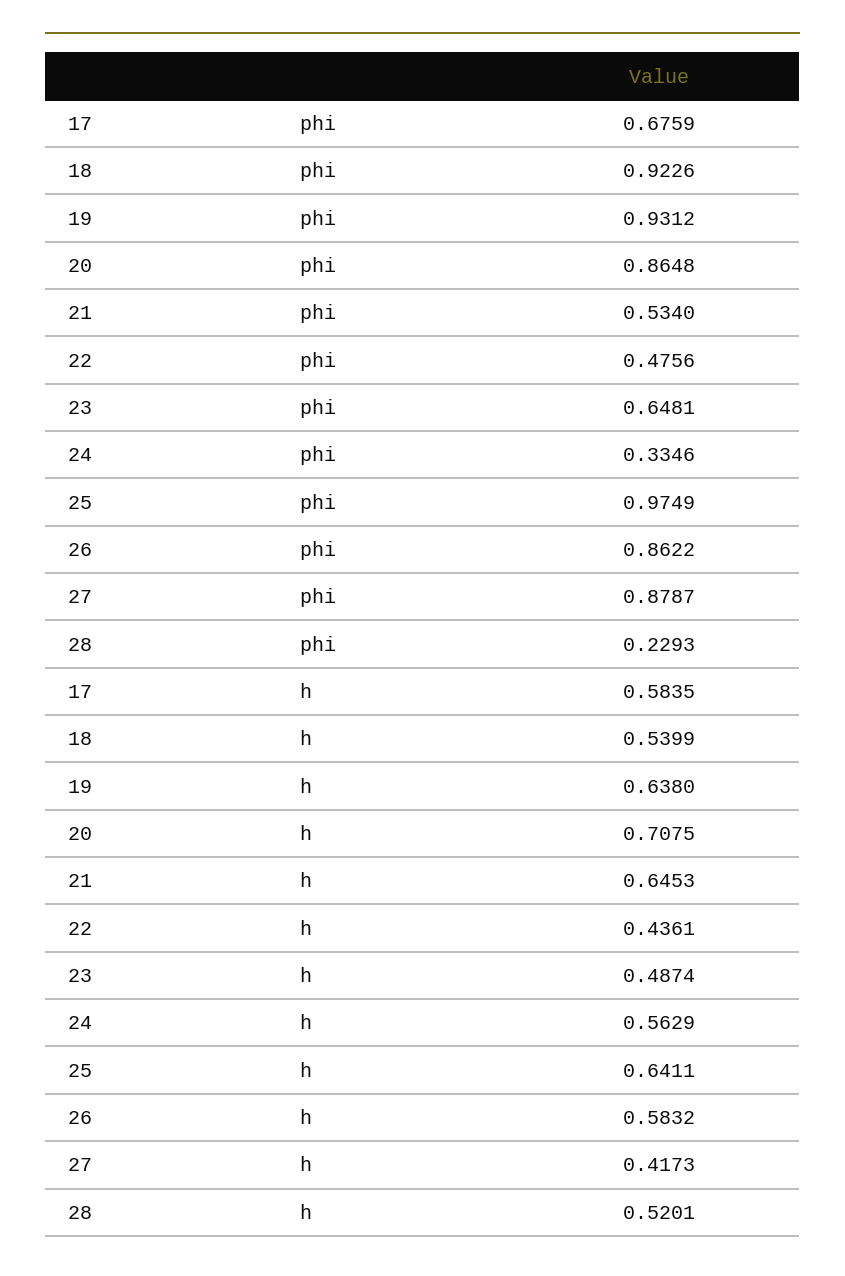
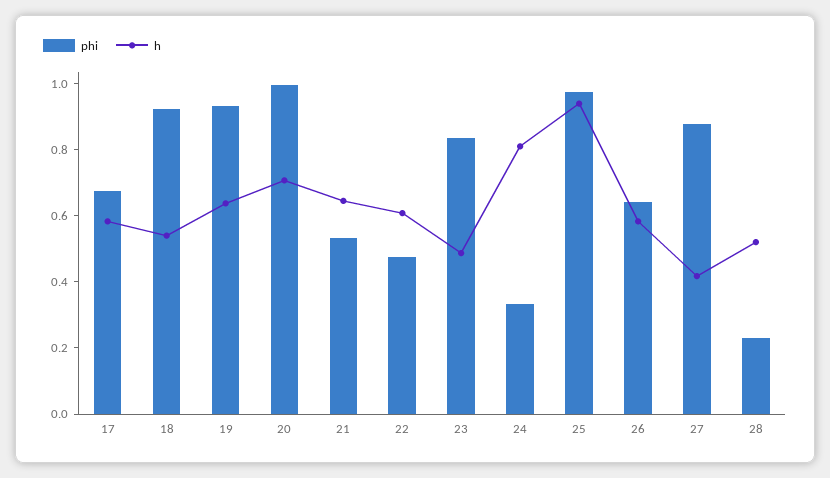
phi, 20: 0.8648 -> 1
phi, 23: 0.6481 -> 0.85
phi, 26: 0.8622 -> 0.65
h, 22: 0.4361 -> 0.6
h, 24: 0.5629 -> 0.8
h, 25: 0.6411 -> 0.95

